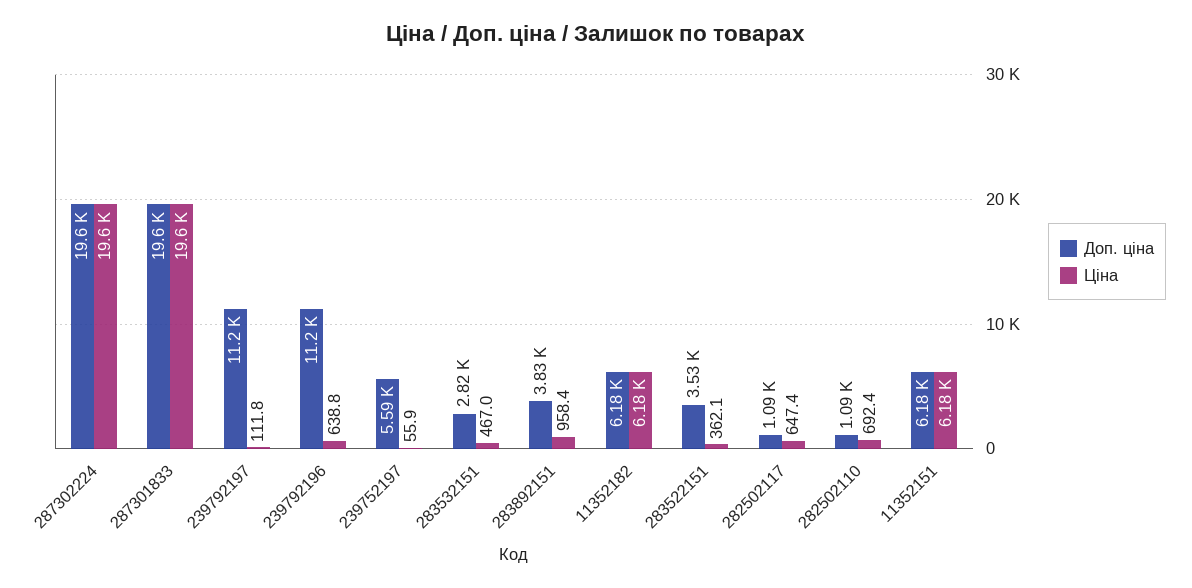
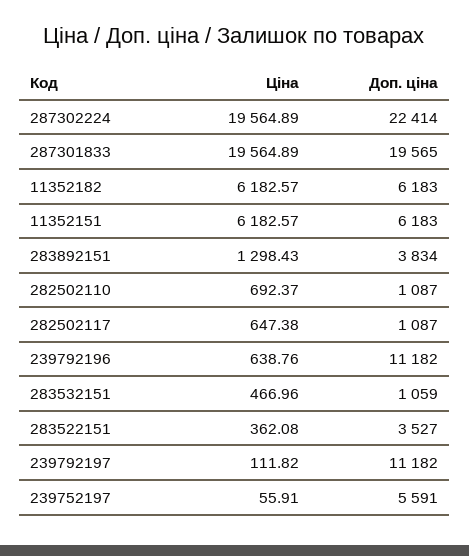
Доп. ціна, 287302224: 19600 -> 22414
Доп. ціна, 283532151: 2820 -> 1059
Ціна, 283892151: 958.4 -> 1298.43

